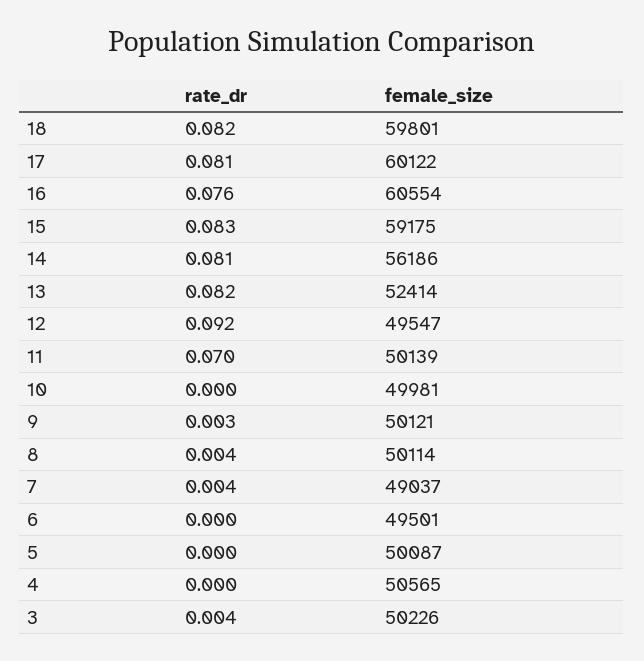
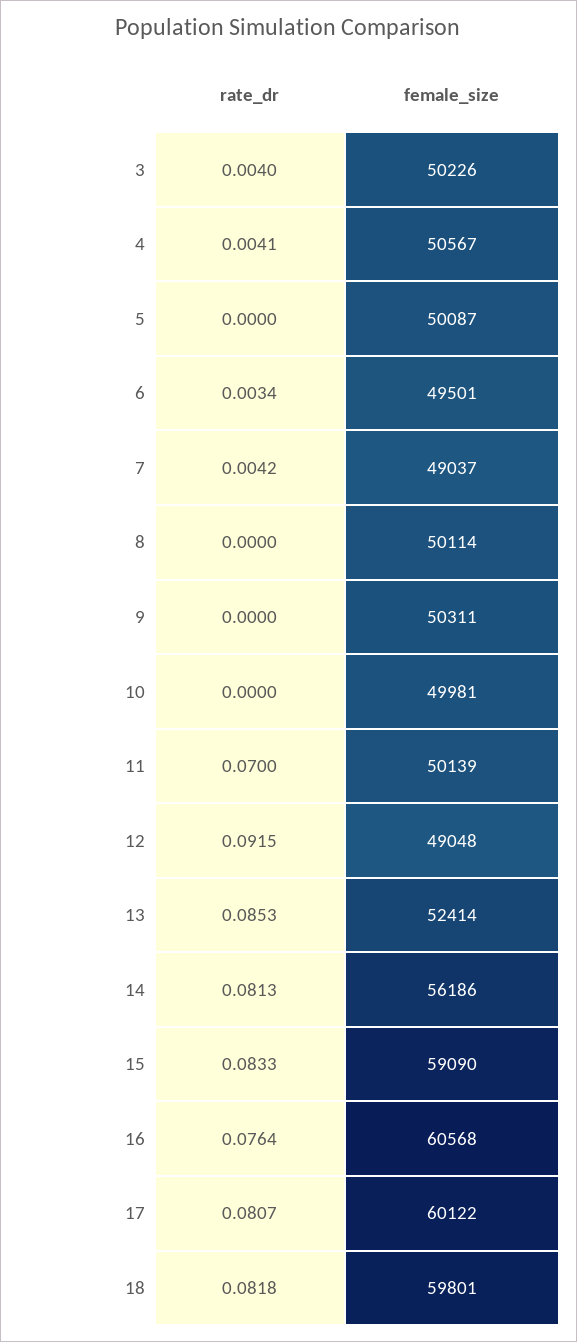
female_size, 16: 60554 -> 60568
female_size, 15: 59175 -> 59090
rate_dr, 13: 0.082 -> 0.0853
female_size, 12: 49547 -> 49048
rate_dr, 9: 0.003 -> 0
female_size, 9: 50121 -> 50311
rate_dr, 8: 0.004 -> 0
rate_dr, 6: 0 -> 0.0034
rate_dr, 4: 0 -> 0.0041
female_size, 4: 50565 -> 50567

